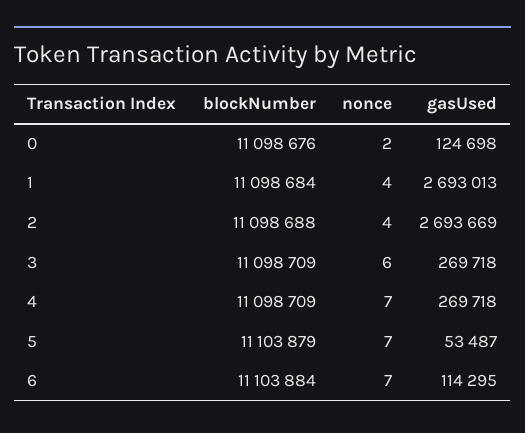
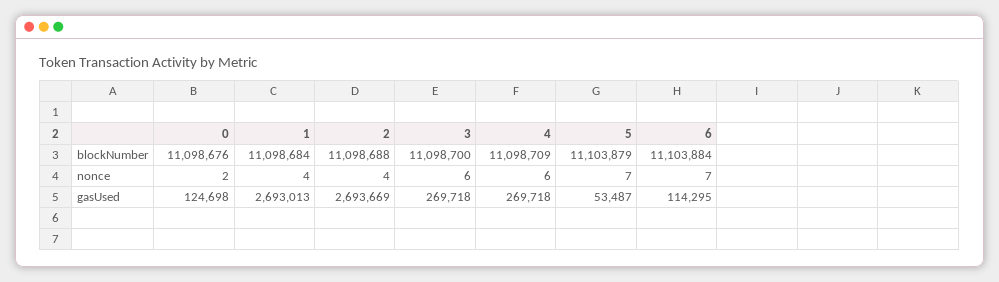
blockNumber, 3: 11098709 -> 11098700
nonce, 4: 7 -> 6

